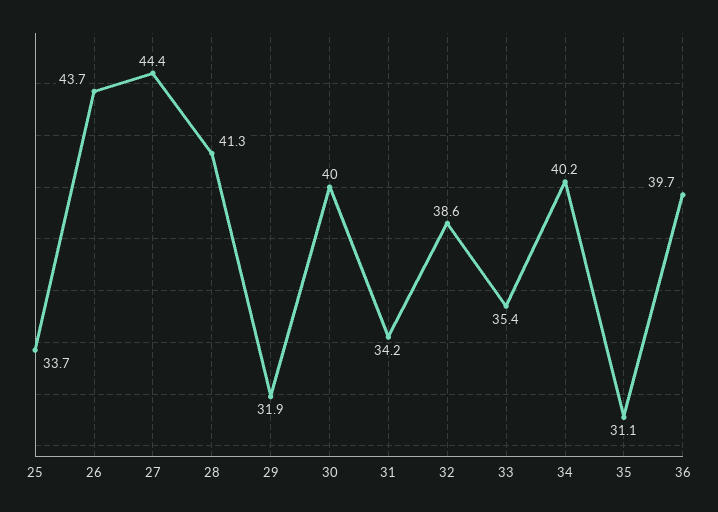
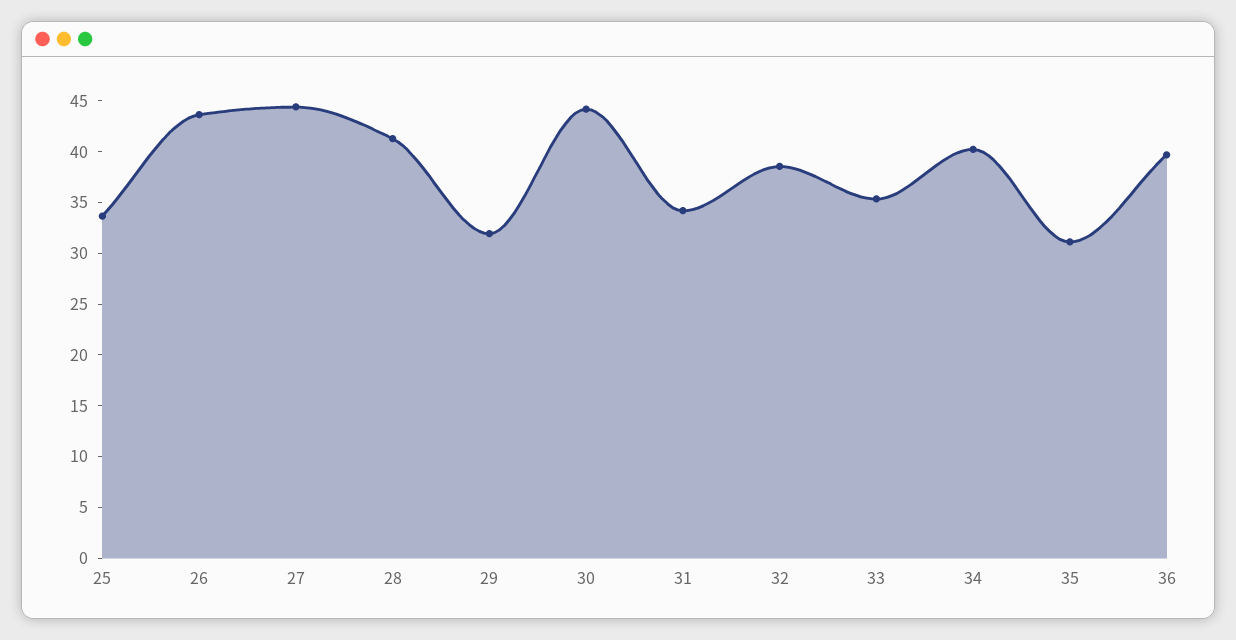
30: 40 -> 44

